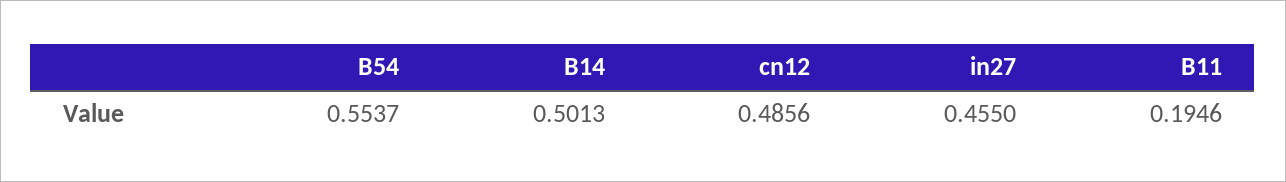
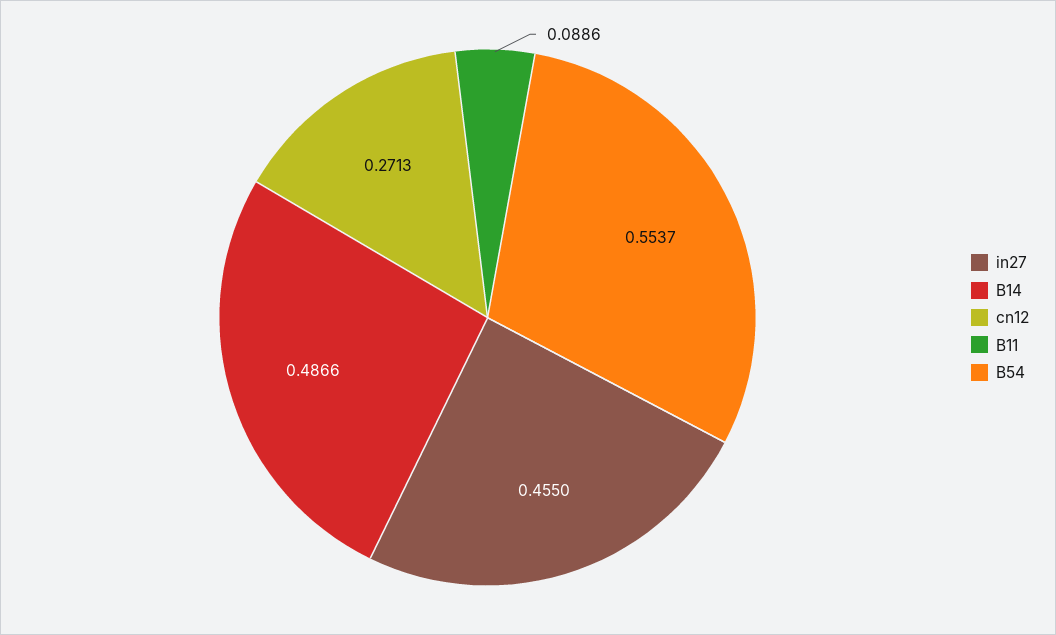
B14: 0.5013 -> 0.4866
cn12: 0.4856 -> 0.2713
B11: 0.1946 -> 0.0886

